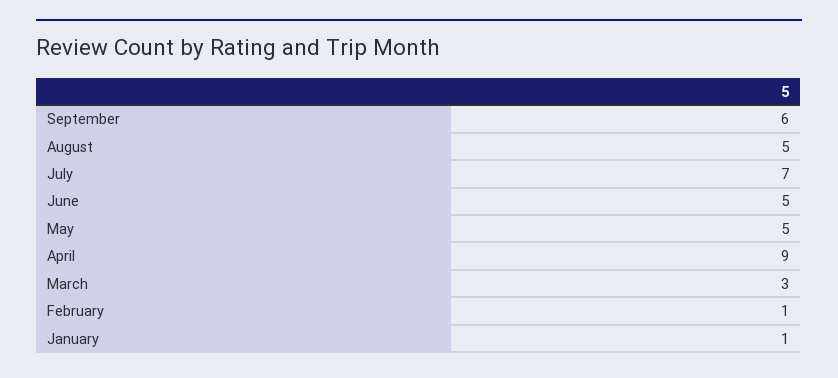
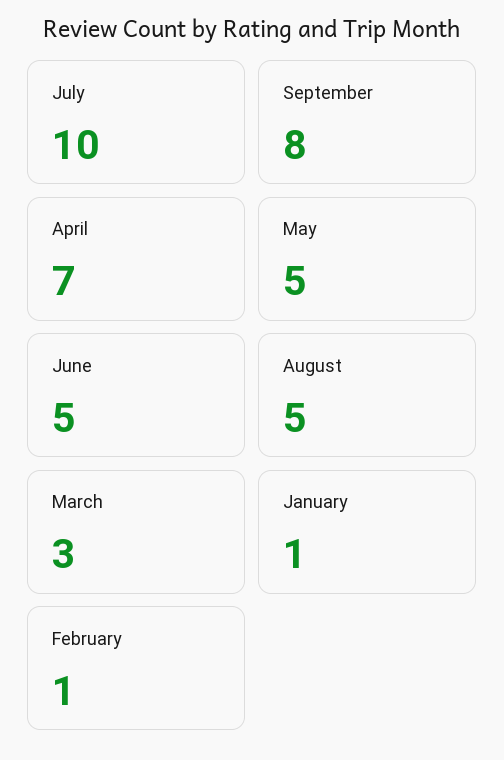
September: 6 -> 8
July: 7 -> 10
April: 9 -> 7

